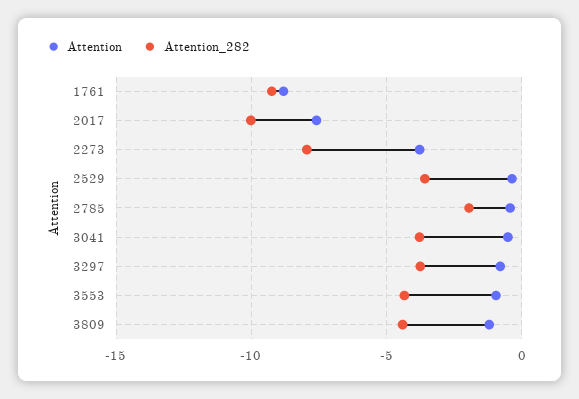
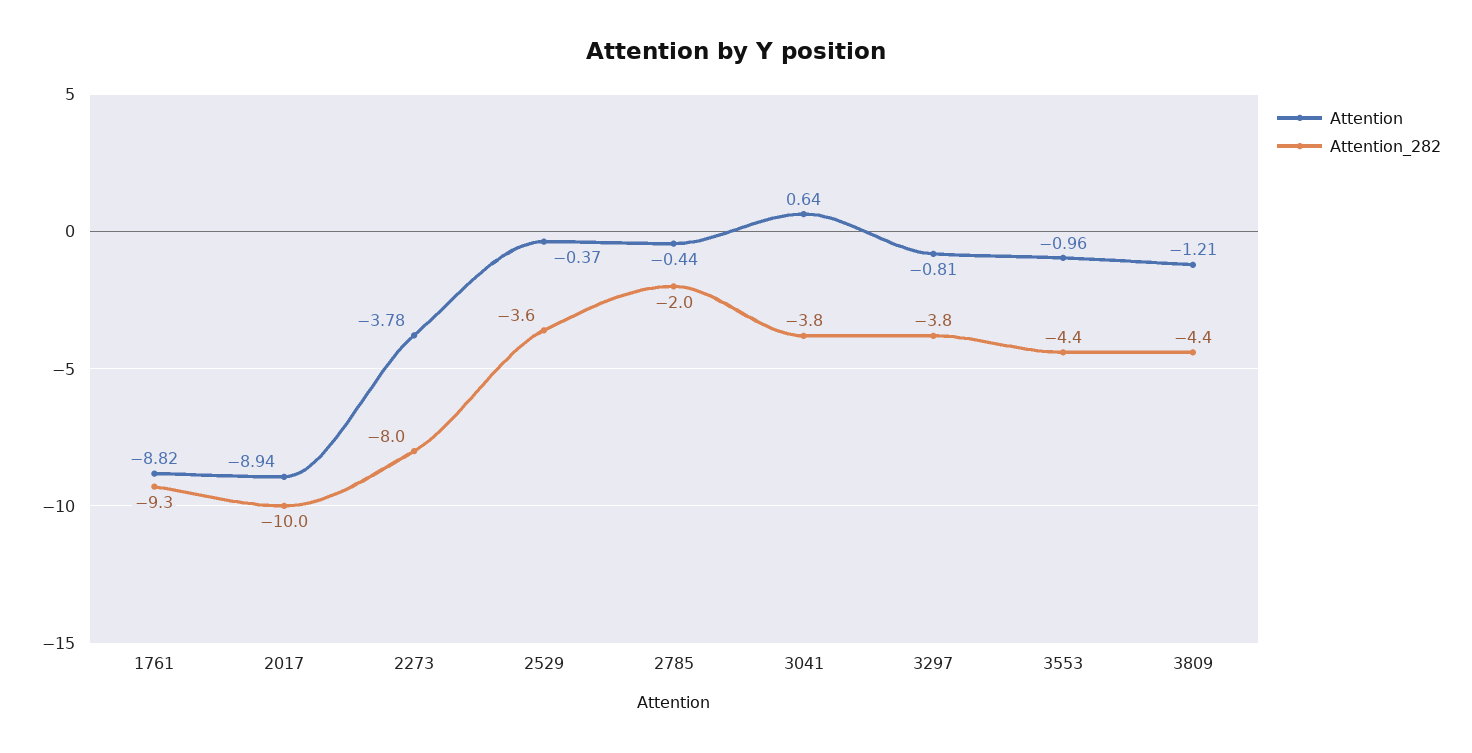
Attention, 2017: -7.5 -> -8.94
Attention, 3041: -0.5 -> 0.64

